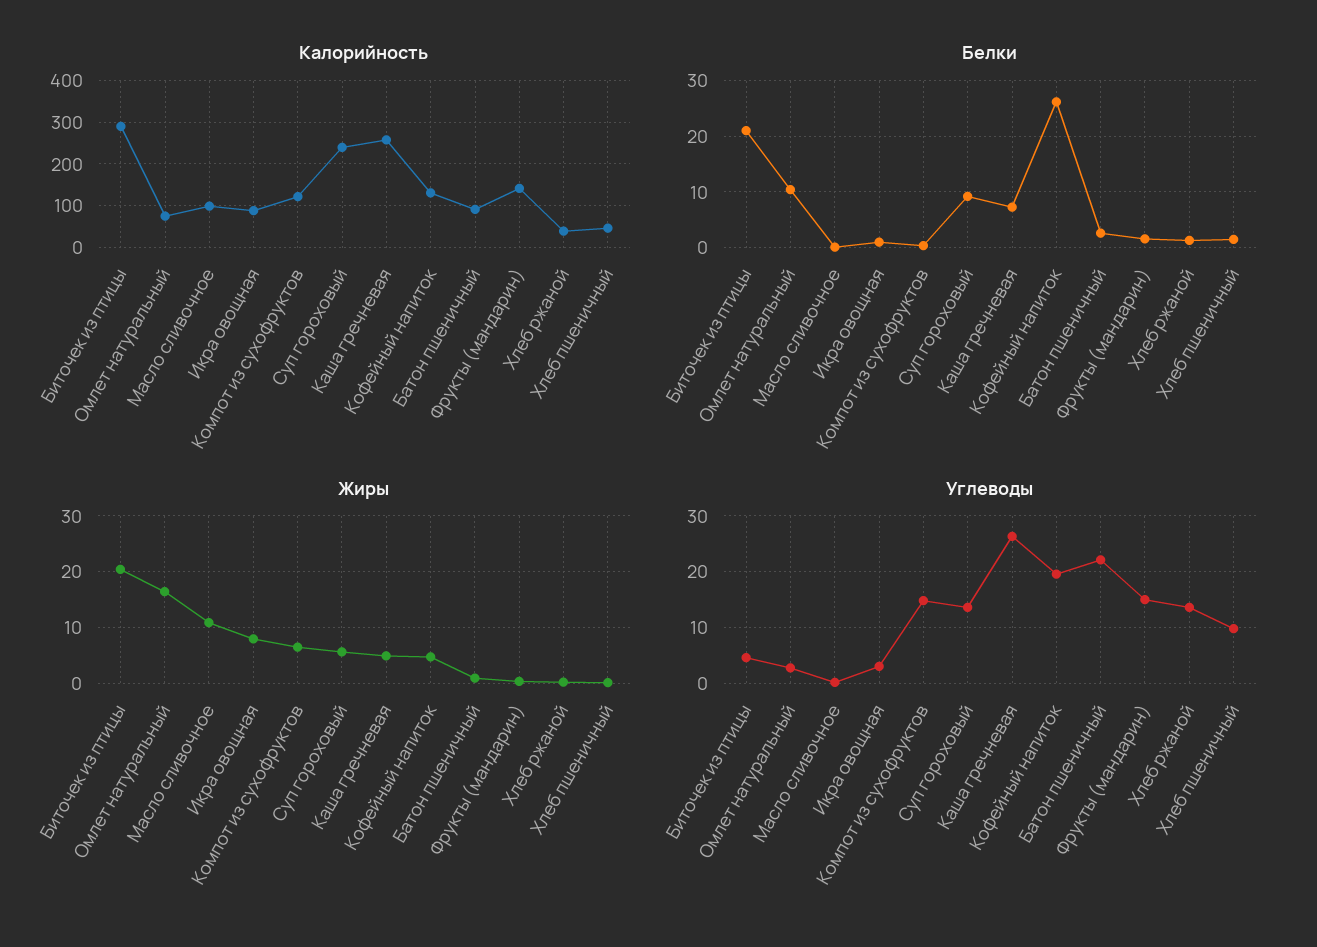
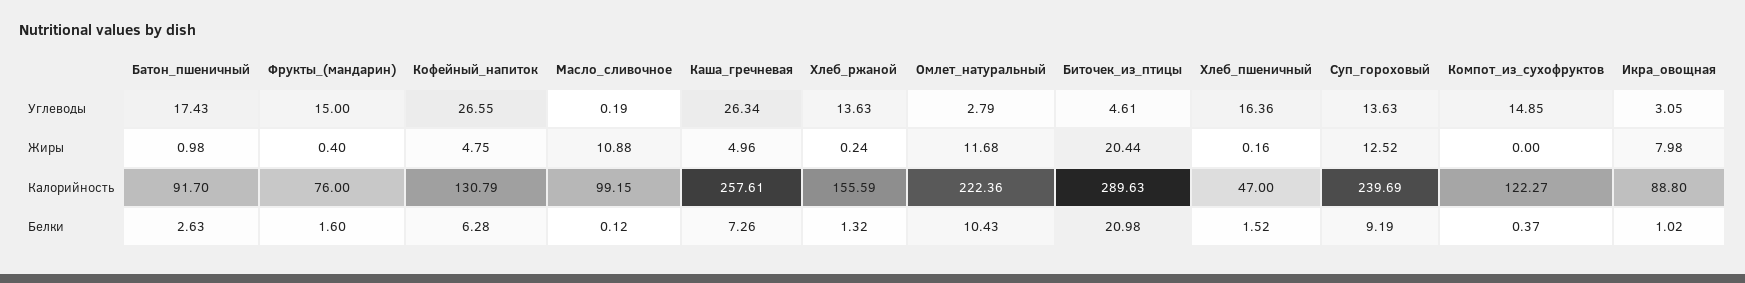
Калорийность, Омлет натуральный: 80 -> 222.36
Калорийность, Фрукты (мандарин): 140 -> 76
Калорийность, Хлеб ржаной: 40 -> 155.59
Белки, Кофейный напиток: 26 -> 6.28
Жиры, Омлет натуральный: 16 -> 11.68
Жиры, Компот из сухофруктов: 6 -> 0
Жиры, Суп гороховый: 6 -> 12.52
Углеводы, Кофейный напиток: 20 -> 26.55
Углеводы, Батон пшеничный: 22 -> 17.43
Углеводы, Хлеб пшеничный: 10 -> 16.36

